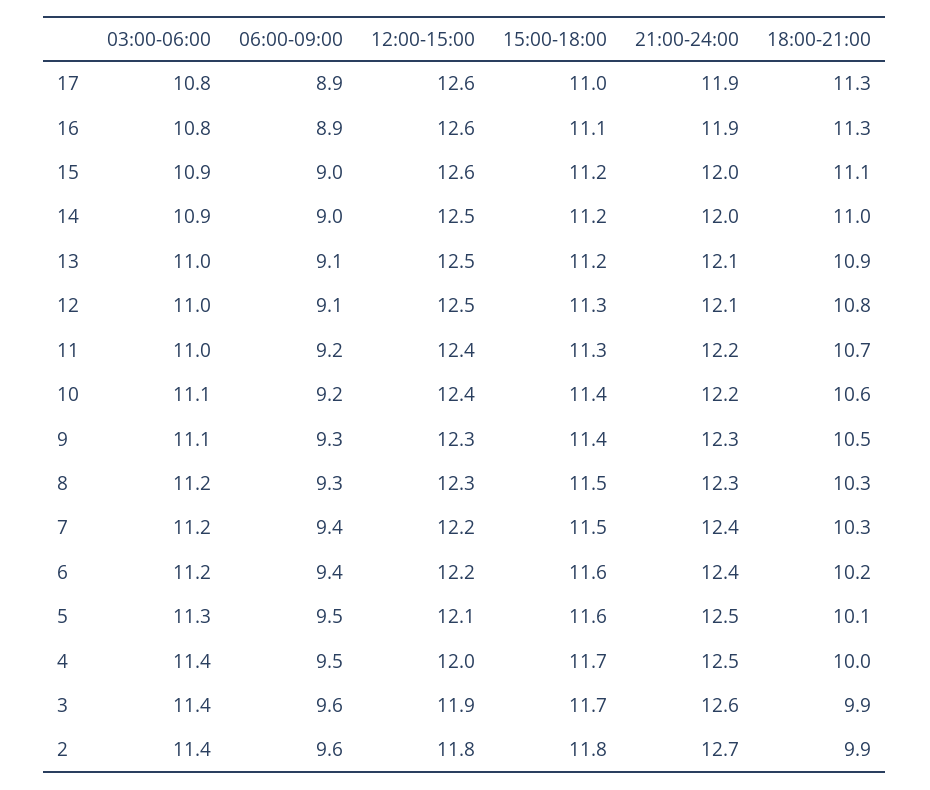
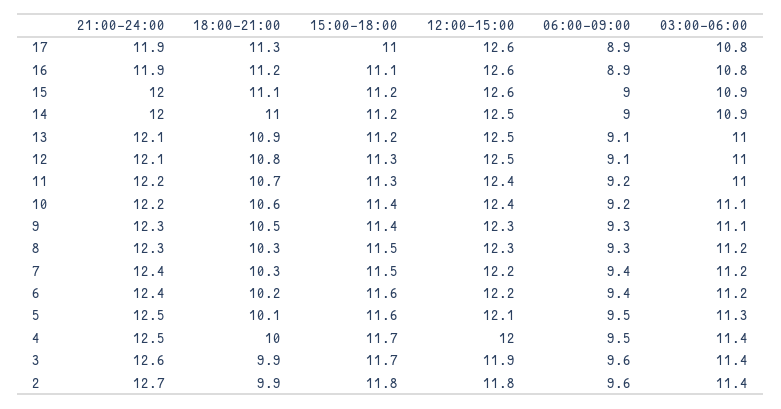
18:00-21:00, 16: 11.3 -> 11.2

